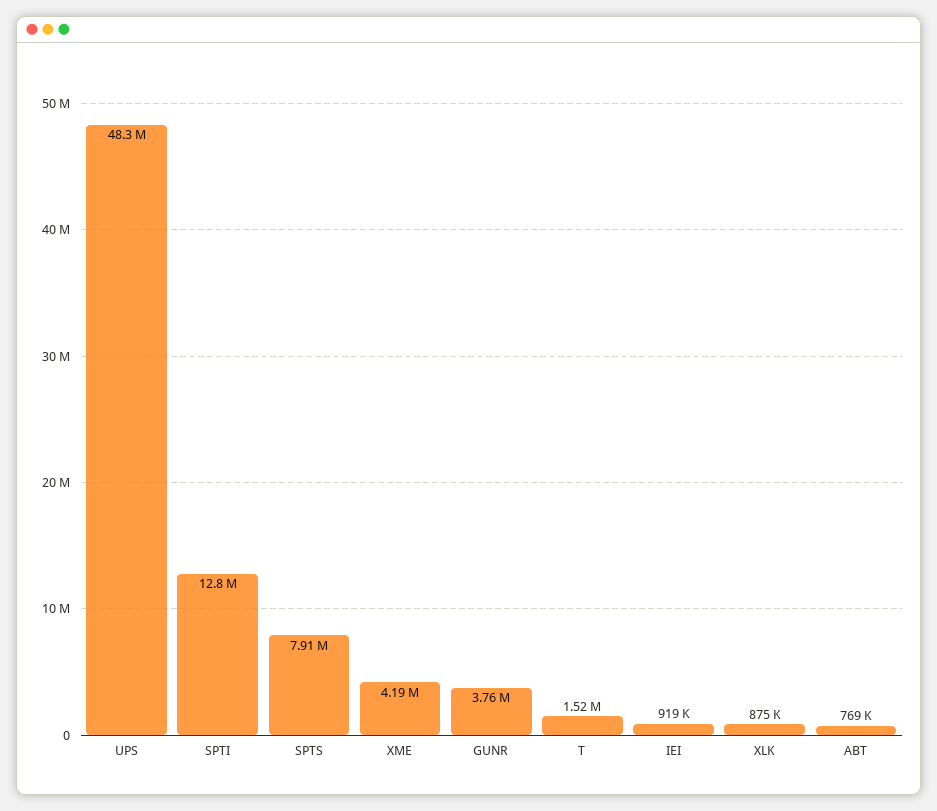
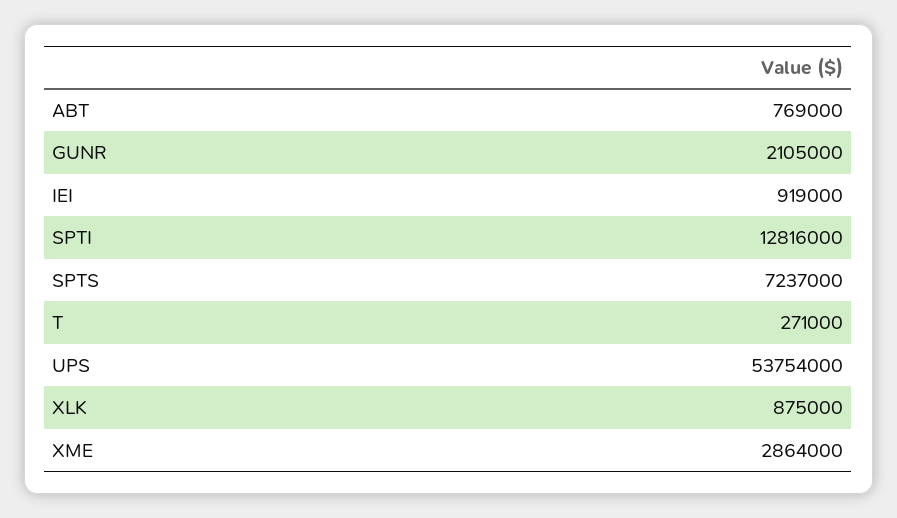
UPS: 48300000 -> 53754000
SPTS: 7910000 -> 7237000
XME: 4190000 -> 2864000
GUNR: 3760000 -> 2105000
T: 1520000 -> 271000

